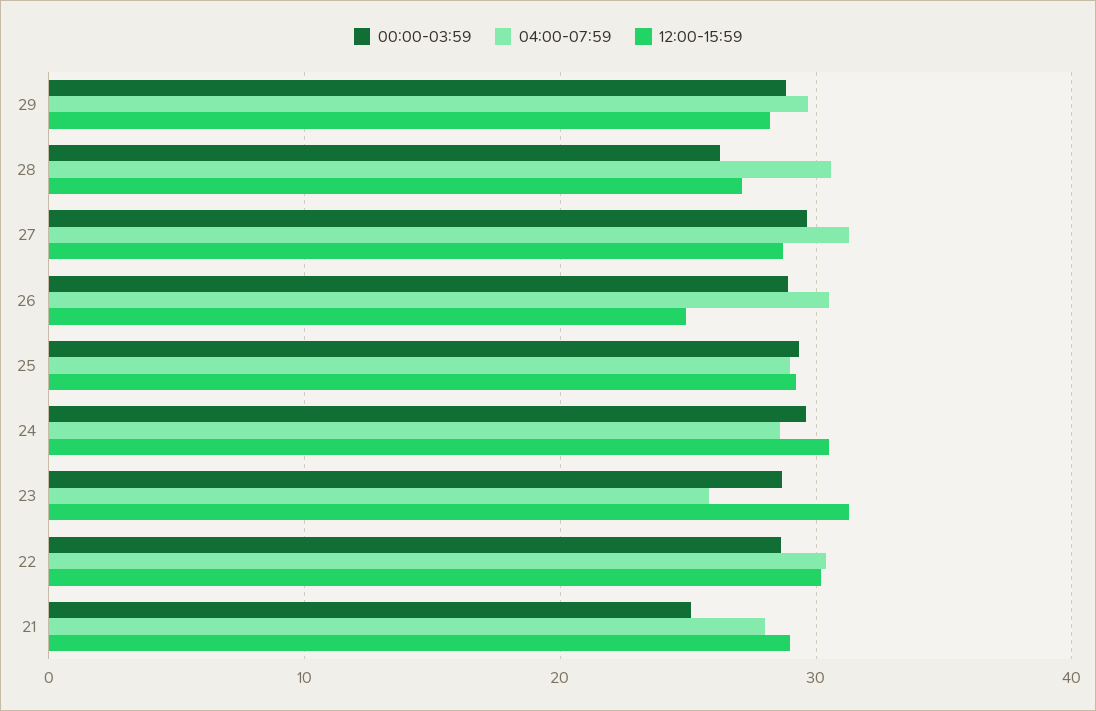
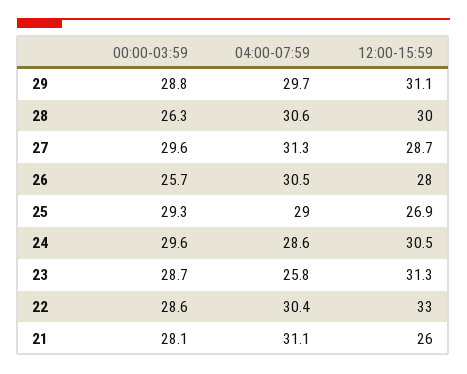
12:00-15:59, 29: 28 -> 31.1
12:00-15:59, 28: 27 -> 30
00:00-03:59, 26: 29 -> 25.7
12:00-15:59, 26: 25 -> 28
12:00-15:59, 25: 29 -> 26.9
12:00-15:59, 22: 30 -> 33
00:00-03:59, 21: 25 -> 28.1
04:00-07:59, 21: 28 -> 31.1
12:00-15:59, 21: 29 -> 26

